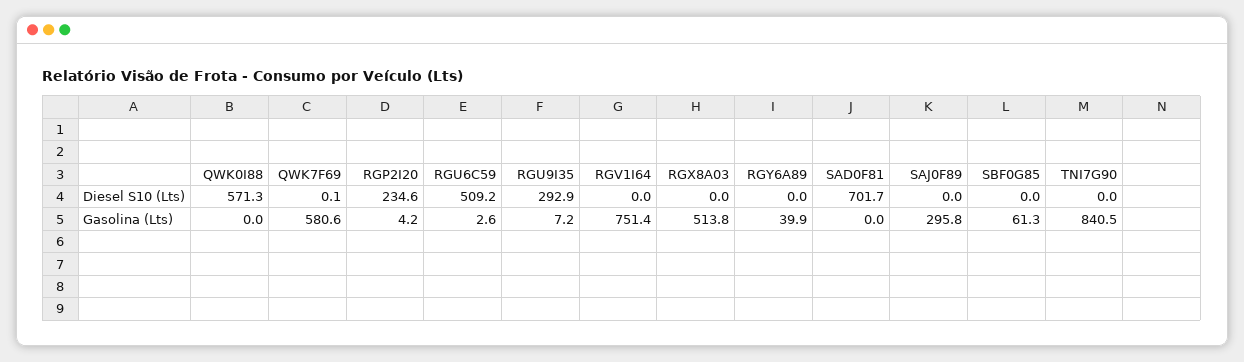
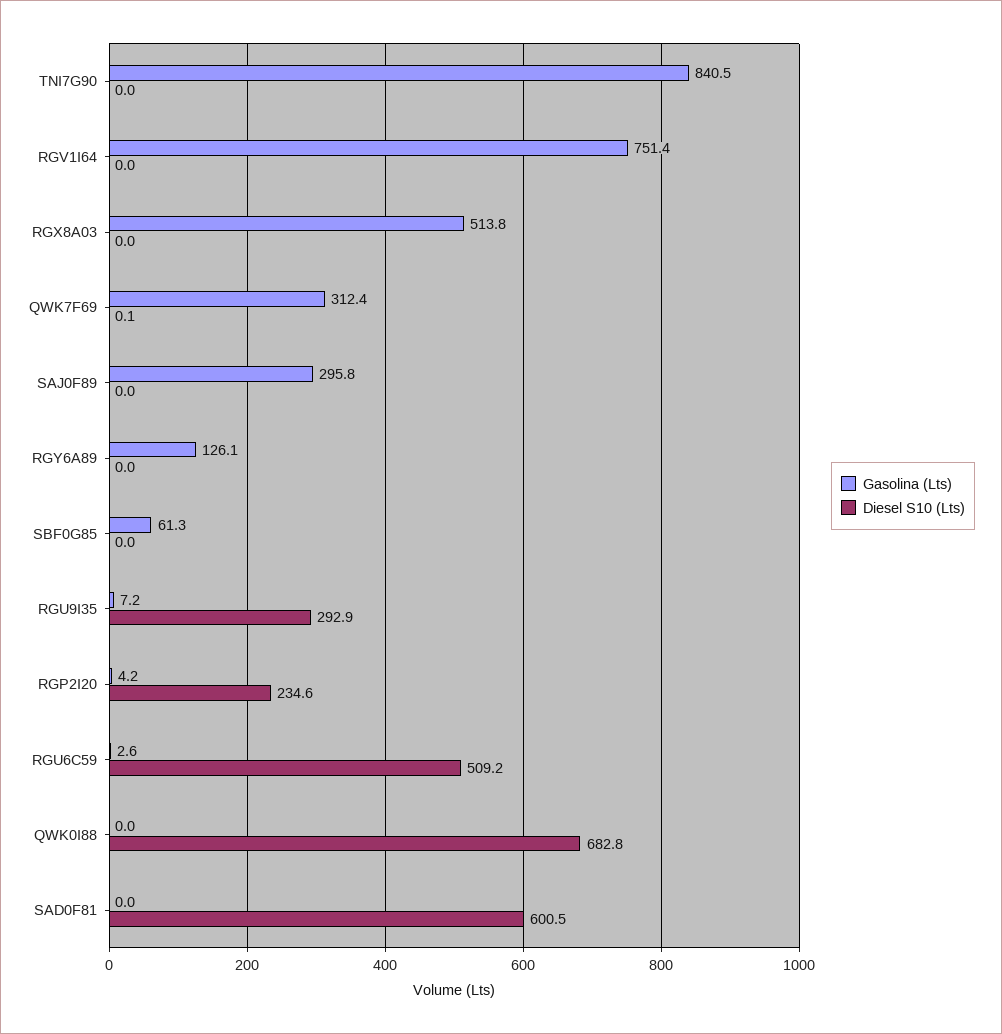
Diesel S10 (Lts), QWK0I88: 571.3 -> 682.8
Diesel S10 (Lts), SAD0F81: 701.7 -> 600.5
Gasolina (Lts), QWK7F69: 580.6 -> 312.4
Gasolina (Lts), RGY6A89: 39.9 -> 126.1

